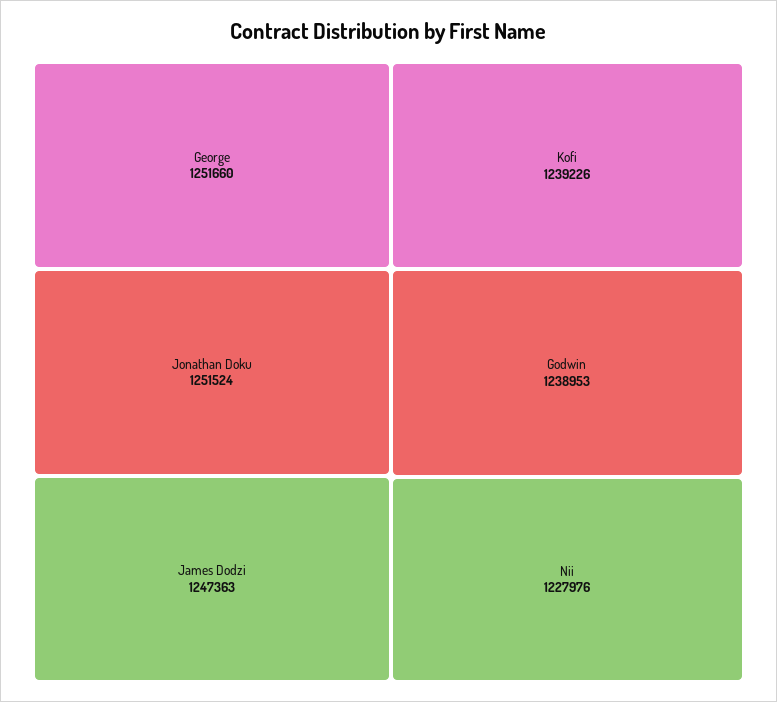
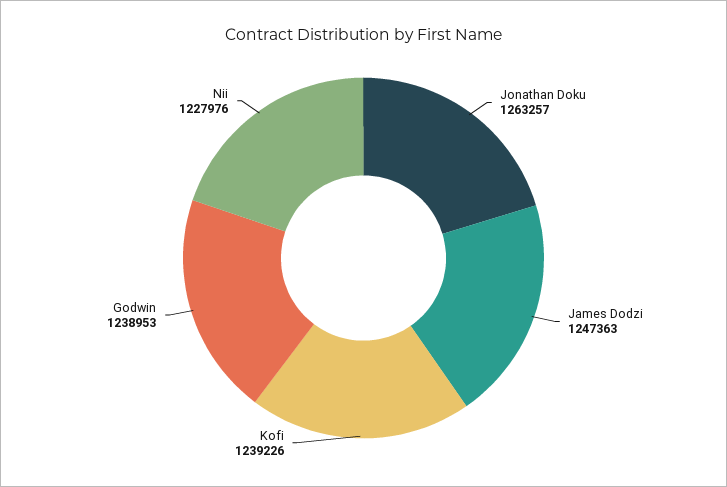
George: 1251660 -> none
Jonathan Doku: 1251524 -> 1263257

